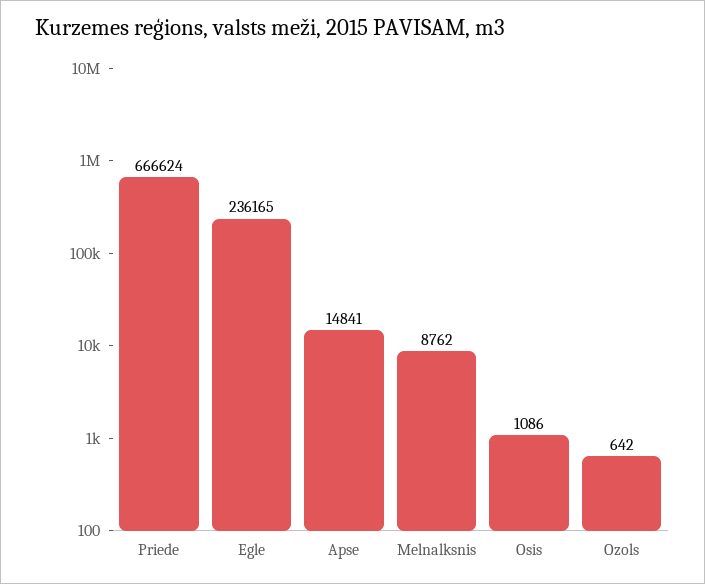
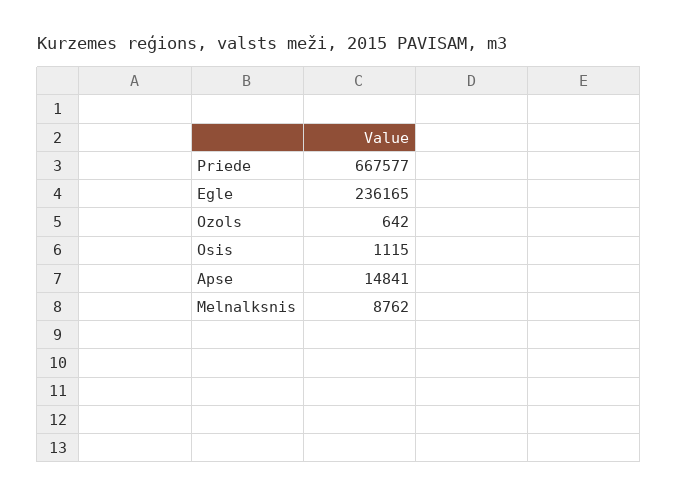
Priede: 666624 -> 667577
Osis: 1086 -> 1115

